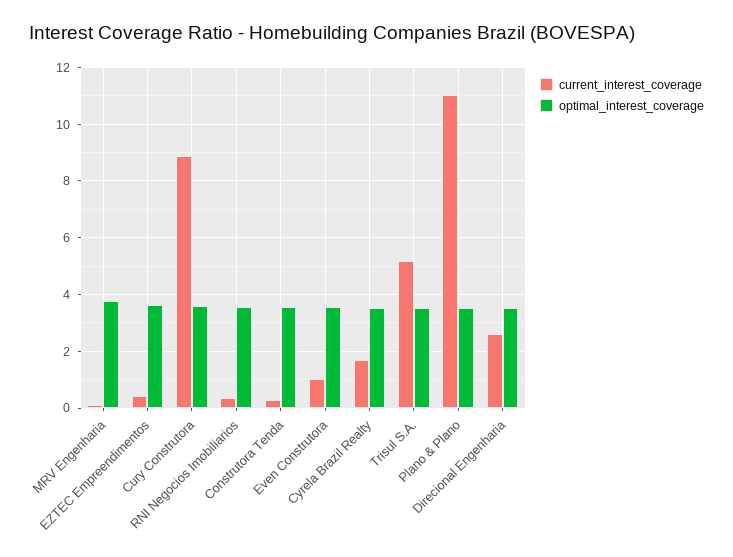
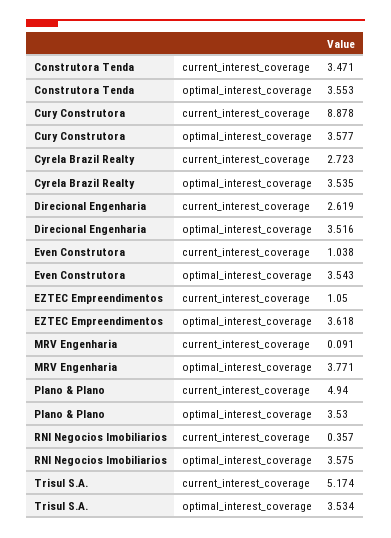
current_interest_coverage, EZTEC Empreendimentos: 0.5 -> 1.05
current_interest_coverage, Construtora Tenda: 0.25 -> 3.471
current_interest_coverage, Cyrela Brazil Realty: 1.75 -> 2.723
current_interest_coverage, Plano & Plano: 11 -> 4.94

